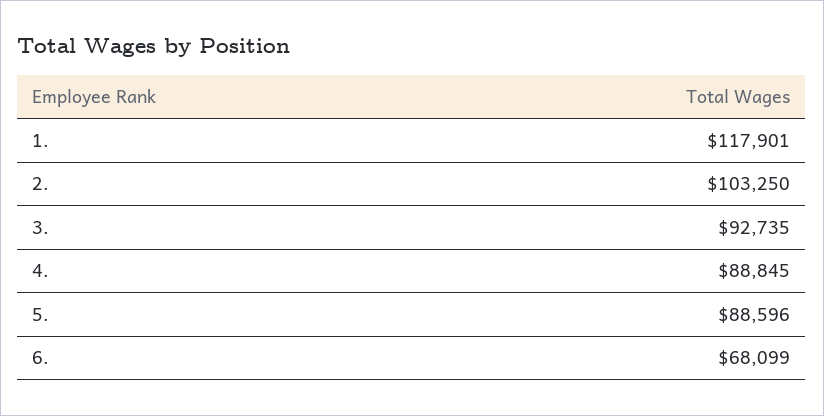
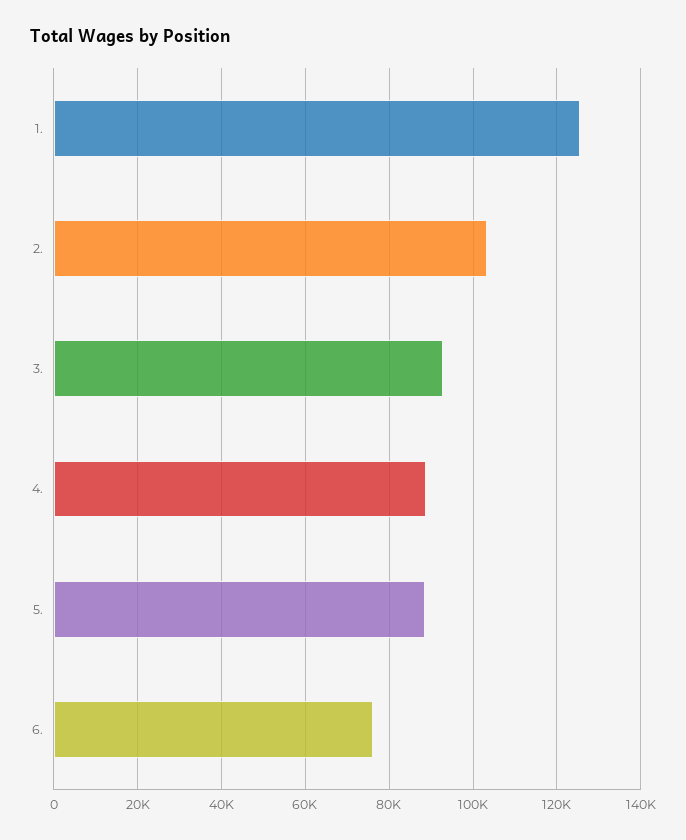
1.: 117901 -> 126000
6.: 68099 -> 76000

